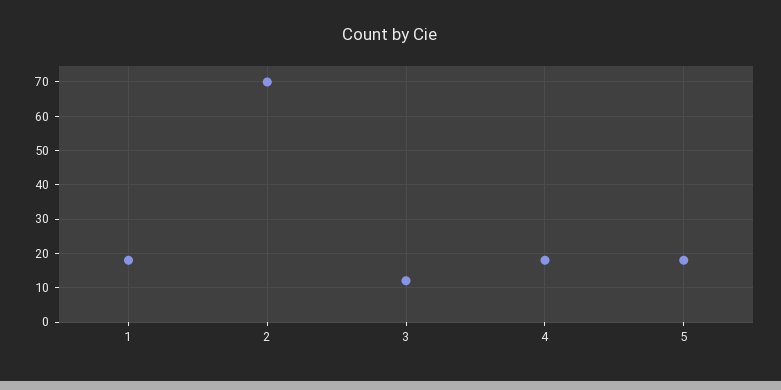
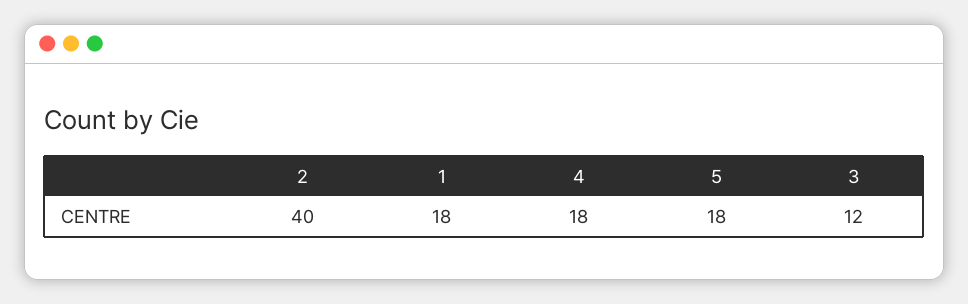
2: 70 -> 40

